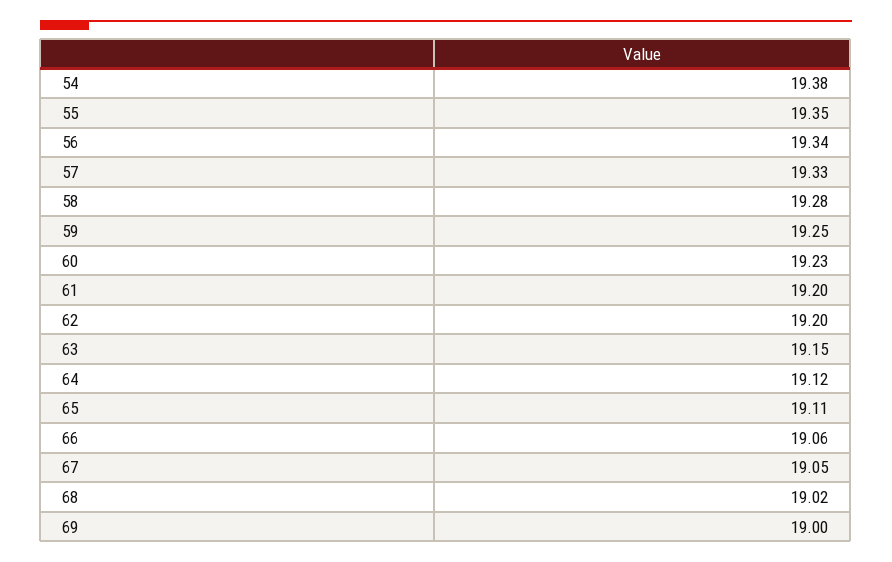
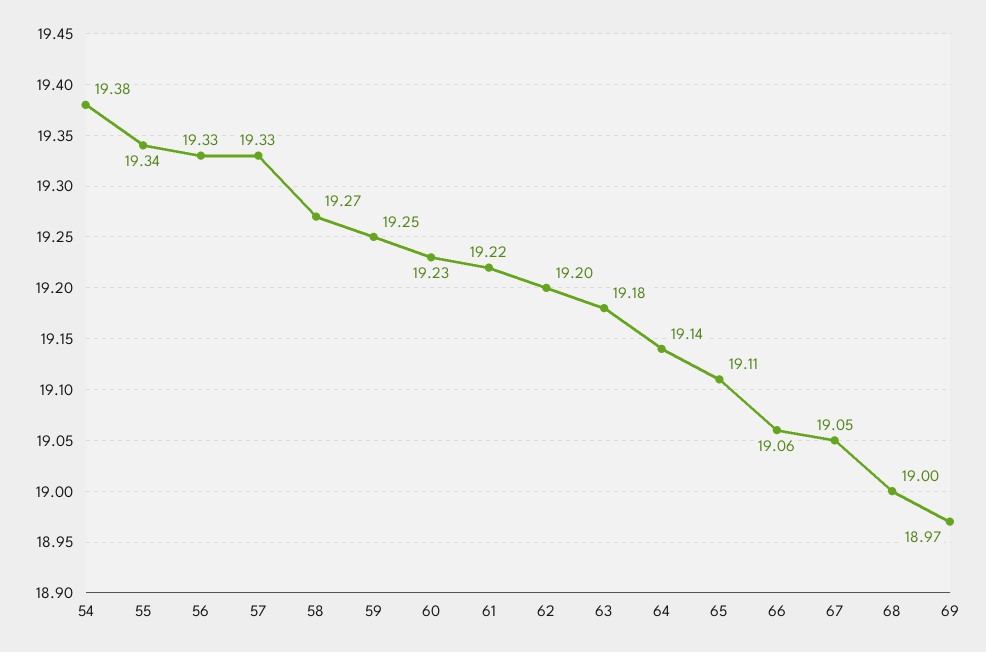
55: 19.35 -> 19.34
56: 19.34 -> 19.33
58: 19.28 -> 19.27
61: 19.2 -> 19.22
63: 19.15 -> 19.18
64: 19.12 -> 19.14
68: 19.02 -> 19
69: 19 -> 18.97

